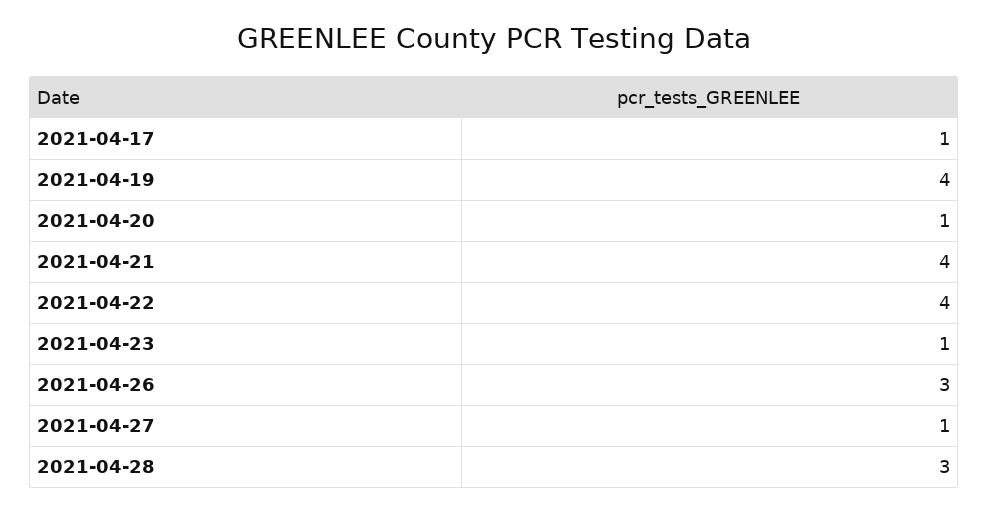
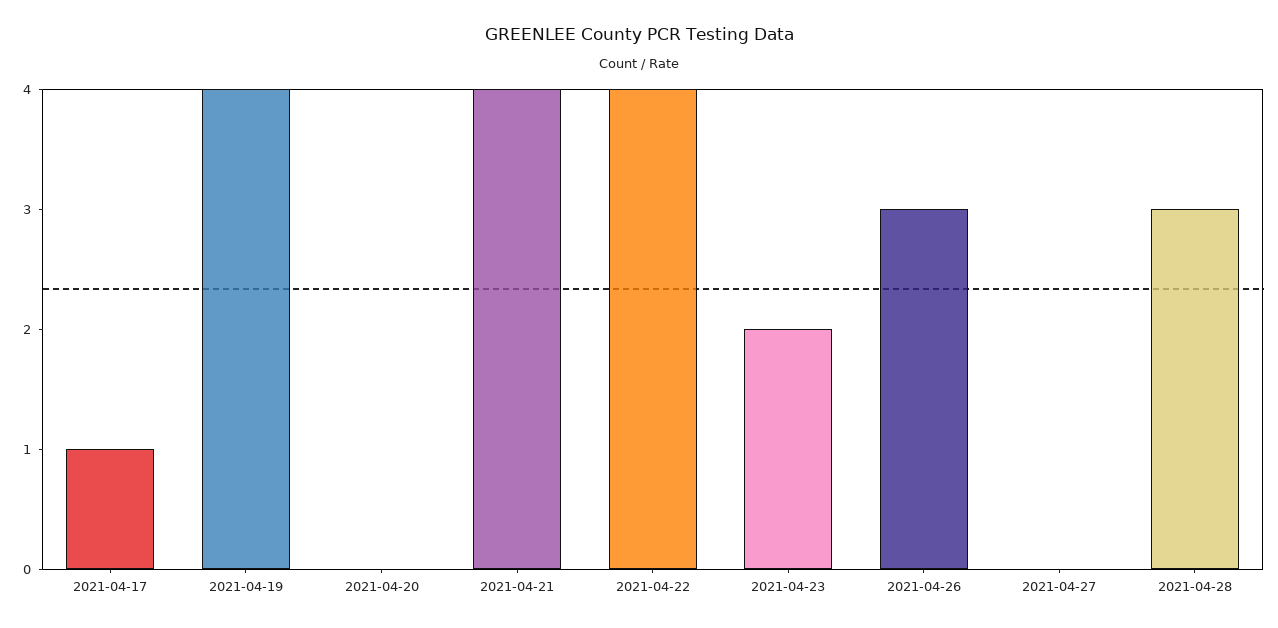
2021-04-20: 1 -> 0
2021-04-23: 1 -> 2
2021-04-27: 1 -> 0

